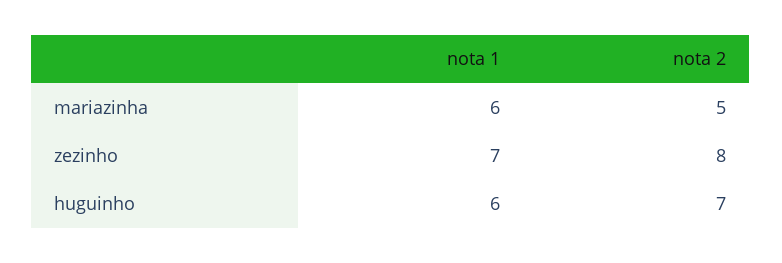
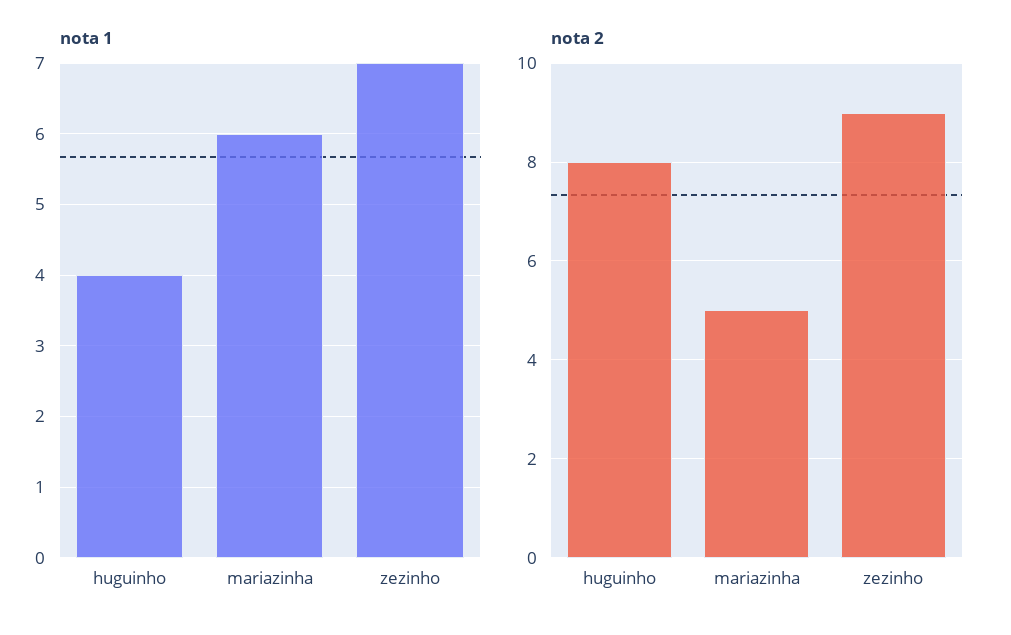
nota 2, zezinho: 8 -> 9
nota 1, huguinho: 6 -> 4
nota 2, huguinho: 7 -> 8

